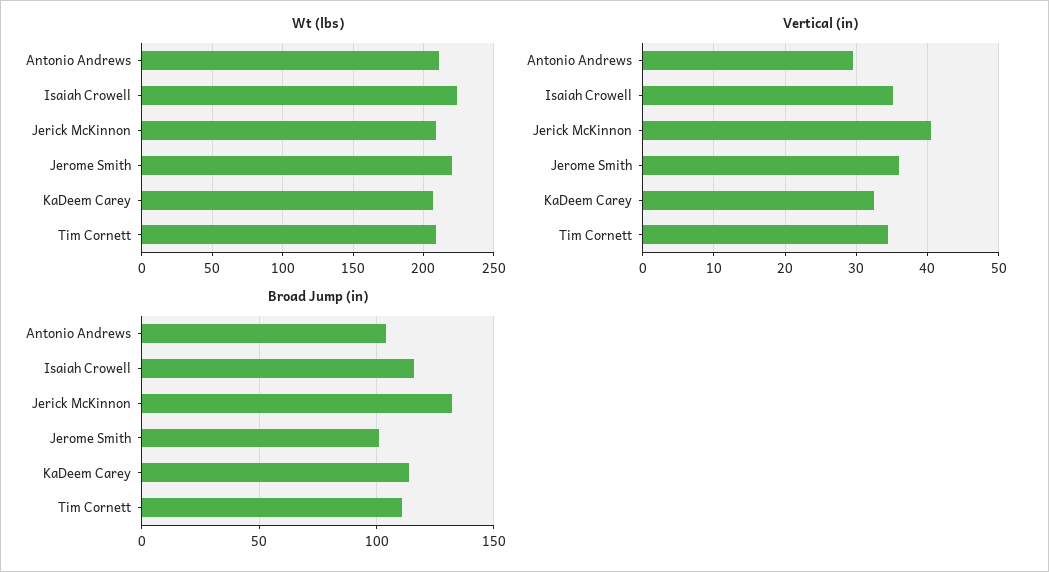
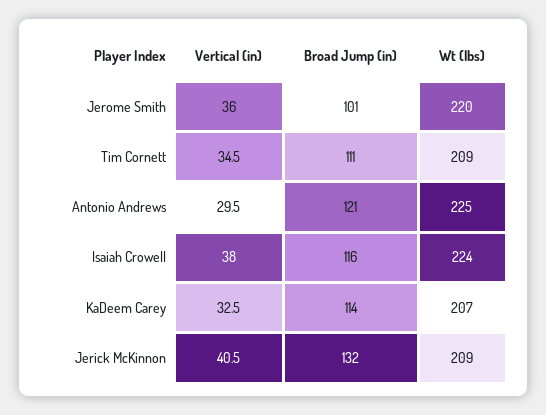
Wt (lbs), Antonio Andrews: 210 -> 225
Vertical (in), Isaiah Crowell: 35 -> 38
Broad Jump (in), Antonio Andrews: 105 -> 121

